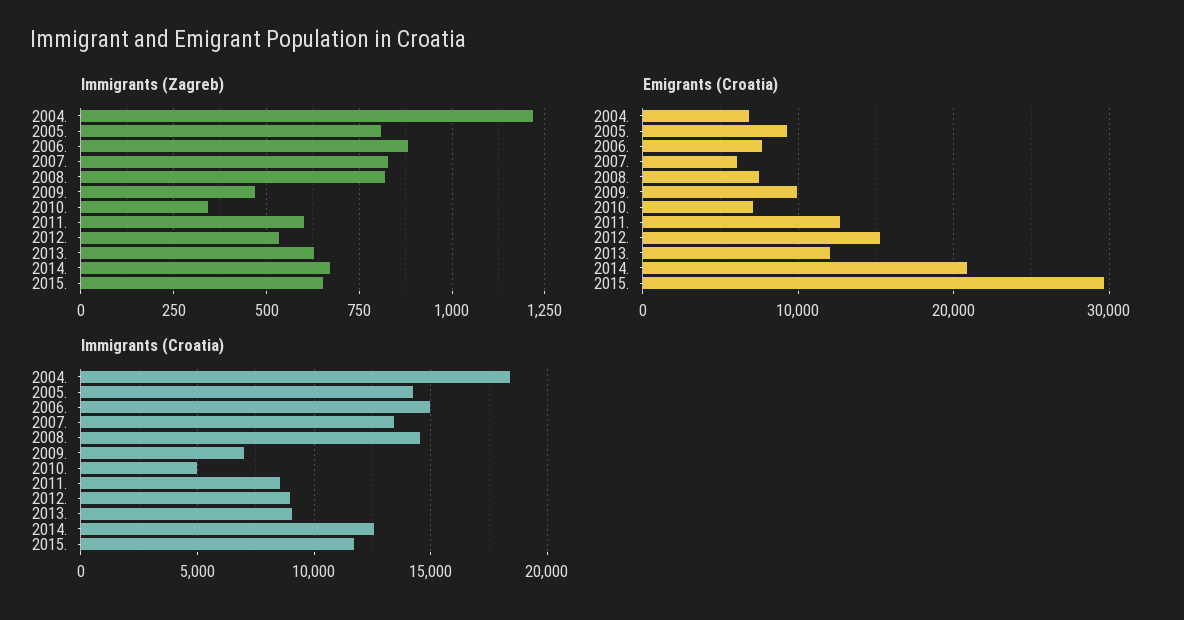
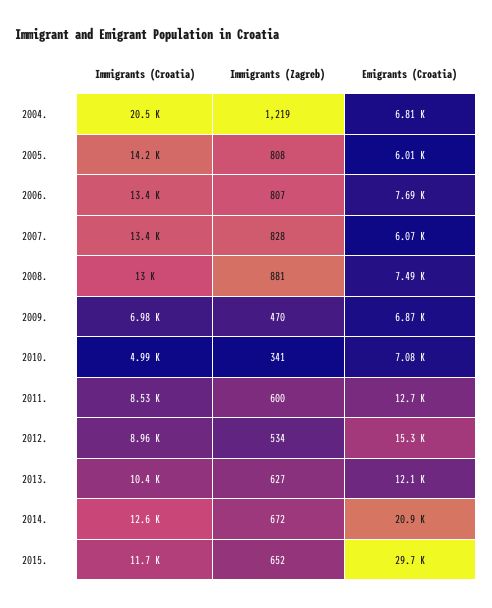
Immigrants (Zagreb), 2006.: 875 -> 807
Immigrants (Zagreb), 2008.: 825 -> 881
Emigrants (Croatia), 2005.: 9000 -> 6010
Emigrants (Croatia), 2009.: 10000 -> 6870
Immigrants (Croatia), 2004.: 18500 -> 20500
Immigrants (Croatia), 2006.: 15000 -> 13400
Immigrants (Croatia), 2008.: 14500 -> 13000
Immigrants (Croatia), 2013.: 9000 -> 10400

